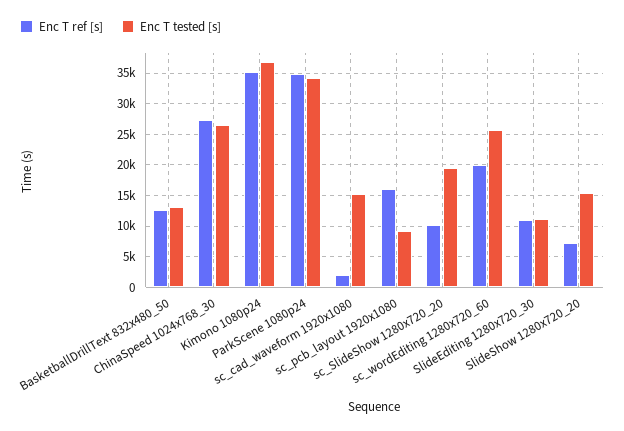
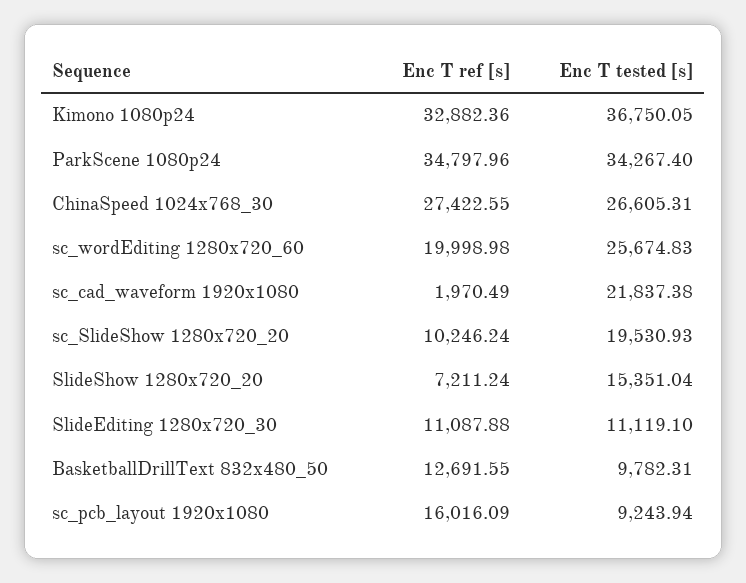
Enc T tested [s], BasketballDrillText 832x480_50: 13000 -> 9782.31
Enc T ref [s], Kimono 1080p24: 35000 -> 32882.36
Enc T tested [s], sc_cad_waveform 1920x1080: 15000 -> 21837.38

